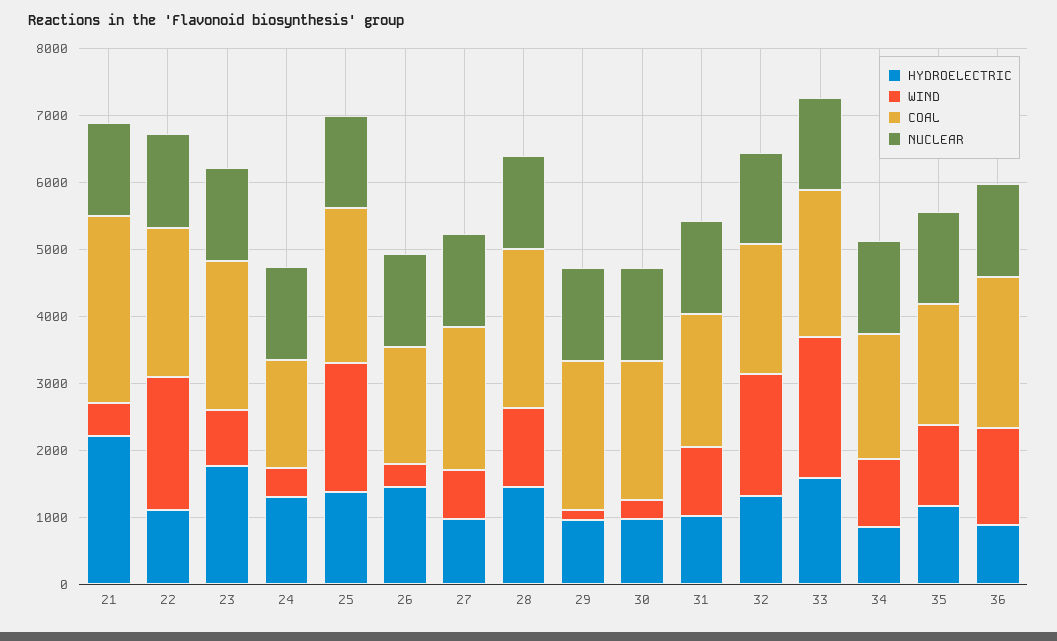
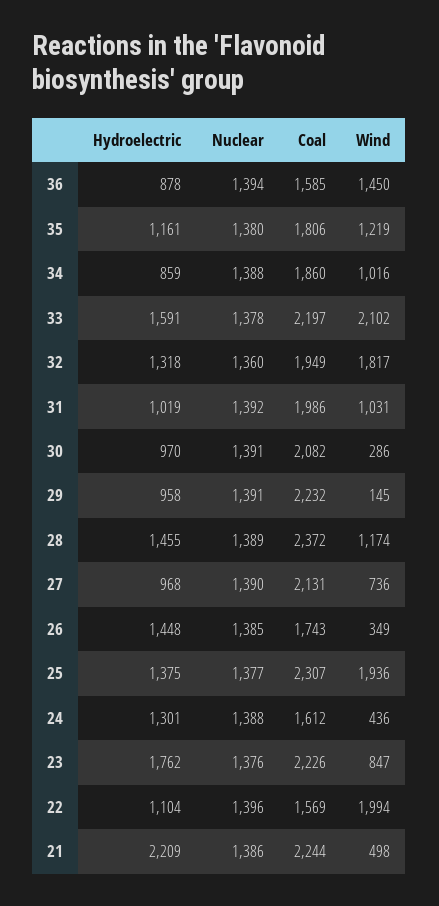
COAL, 21: 2800 -> 2244
COAL, 22: 2200 -> 1569
COAL, 36: 2200 -> 1585

